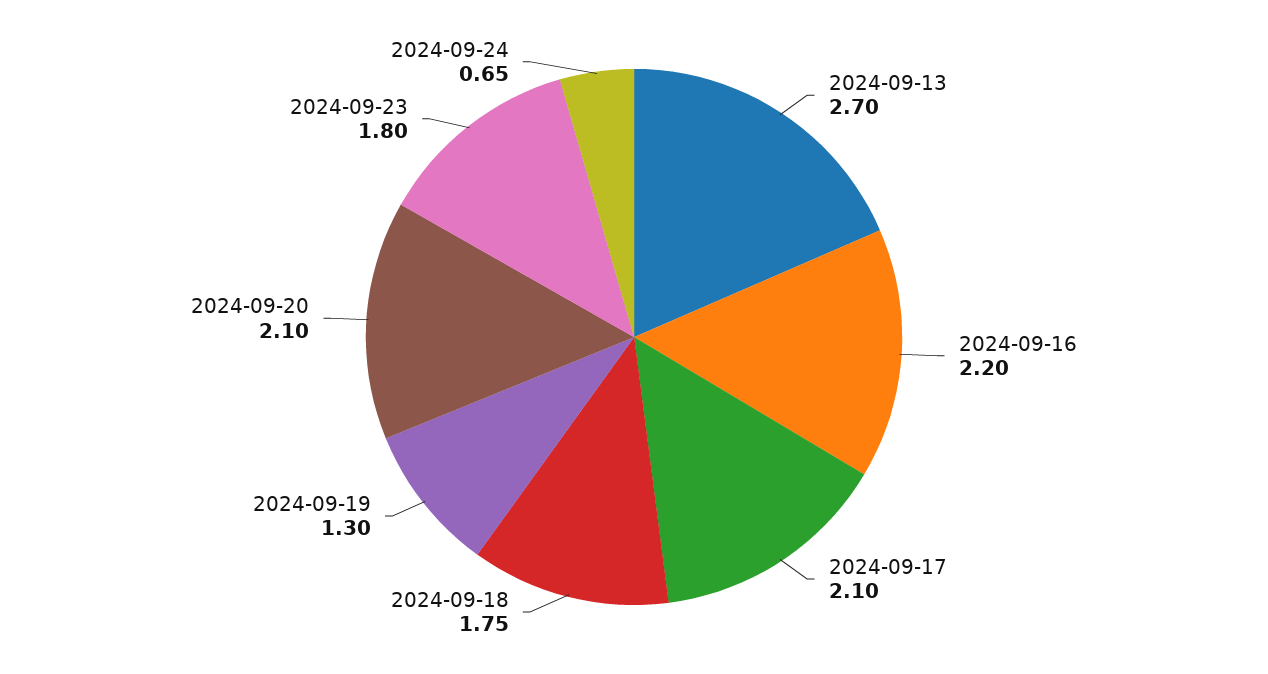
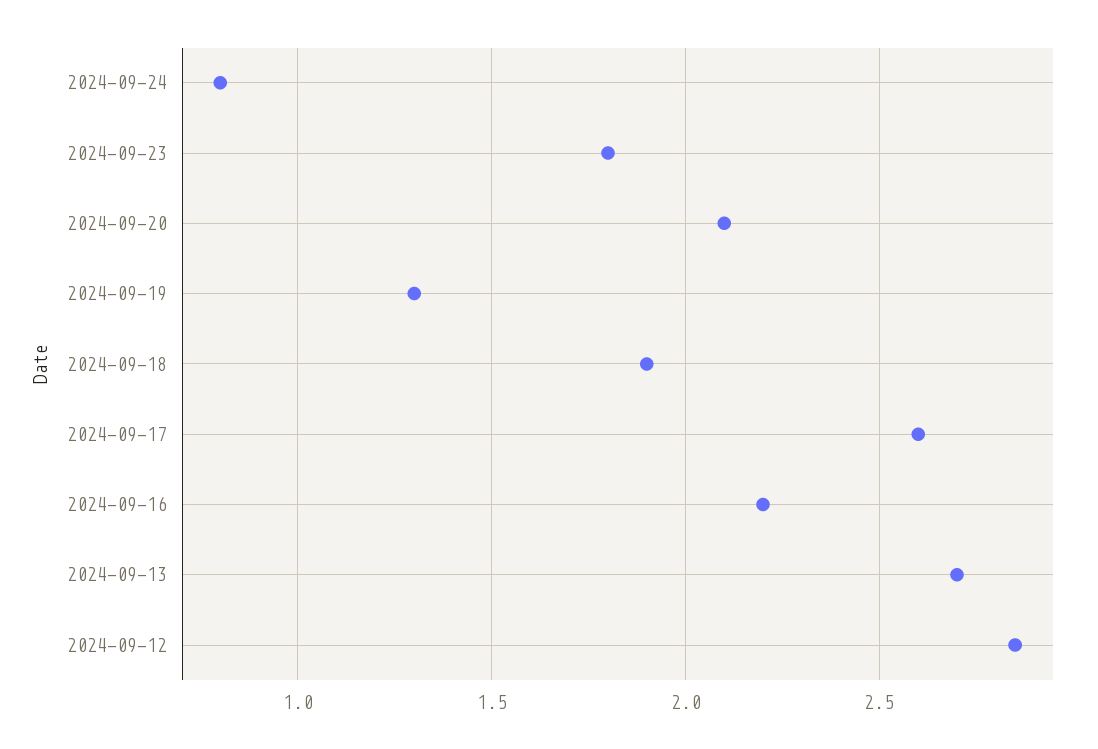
2024-09-17: 2.1 -> 2.6
2024-09-18: 1.75 -> 1.9
2024-09-24: 0.65 -> 0.8
2024-09-12: none -> 2.85

